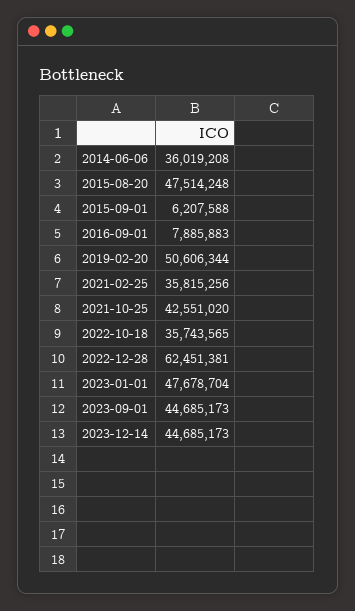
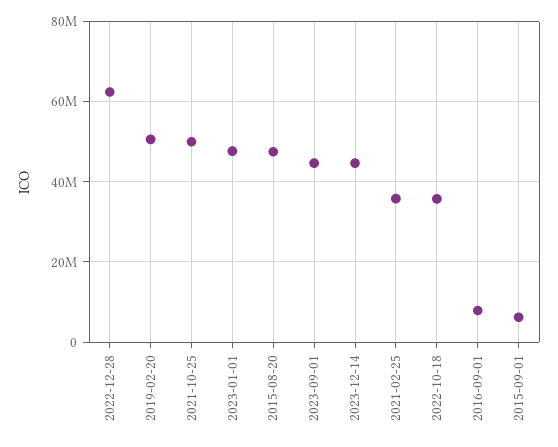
2014-06-06: 36019208 -> none
2021-10-25: 42551020 -> 50000000

